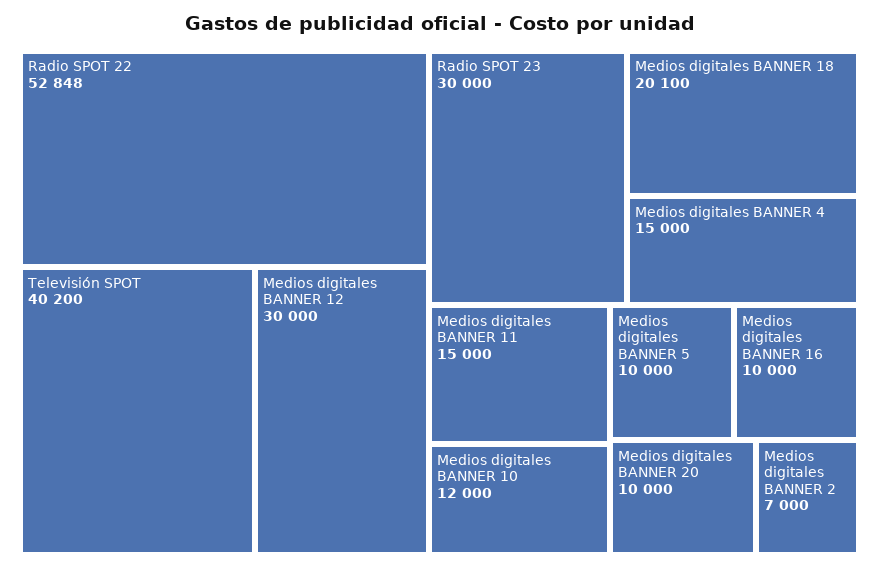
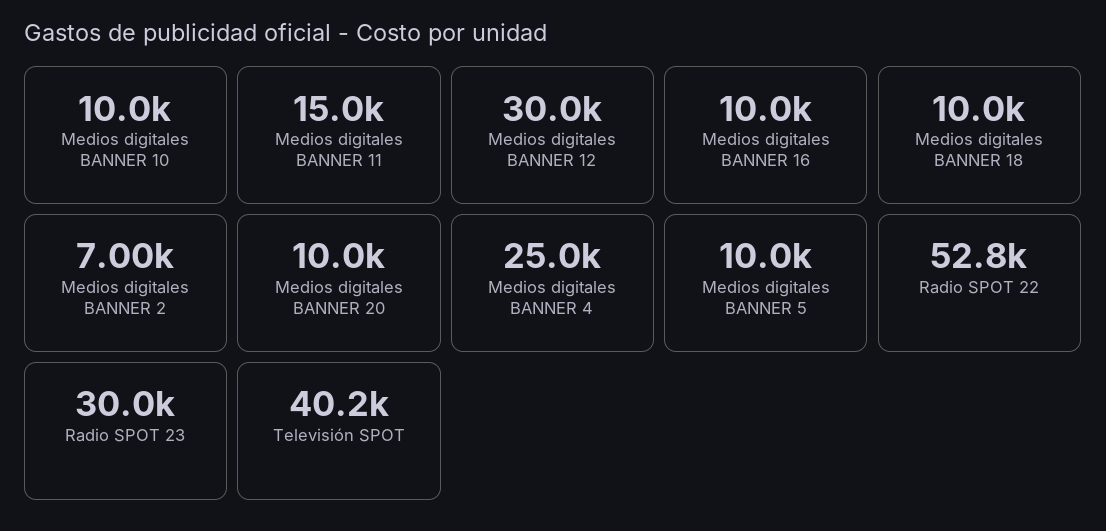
Medios digitales BANNER 18: 20100 -> 10000
Medios digitales BANNER 4: 15000 -> 25000
Medios digitales BANNER 10: 12000 -> 10000

